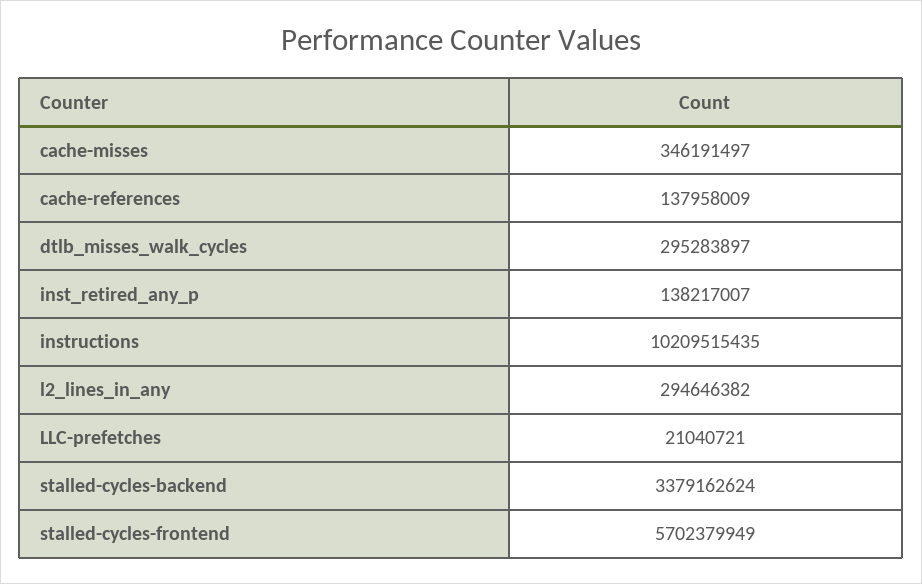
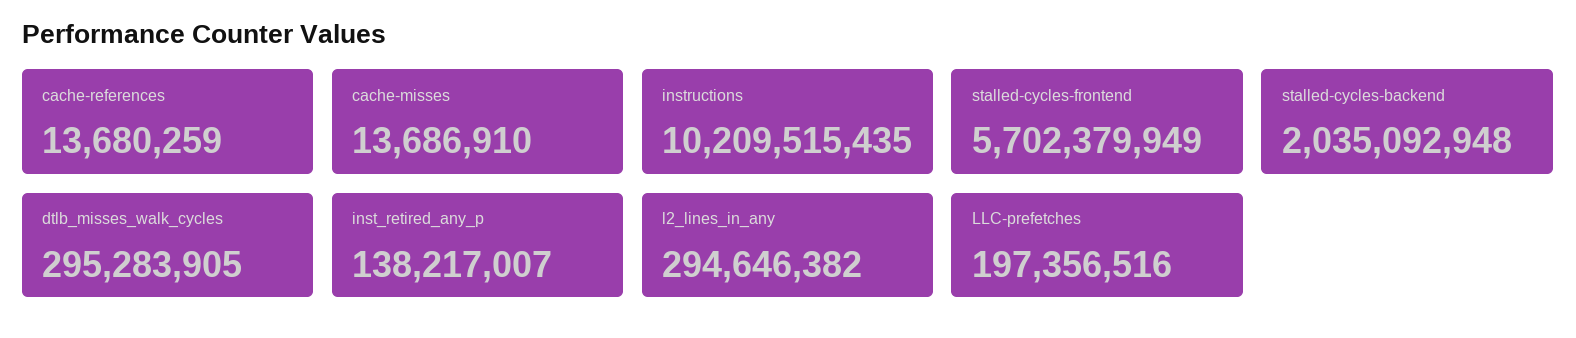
cache-misses: 346191497 -> 13686910
cache-references: 137958009 -> 13680259
dtlb_misses_walk_cycles: 295283897 -> 295283905
LLC-prefetches: 21040721 -> 197356516
stalled-cycles-backend: 3379162624 -> 2035092948

